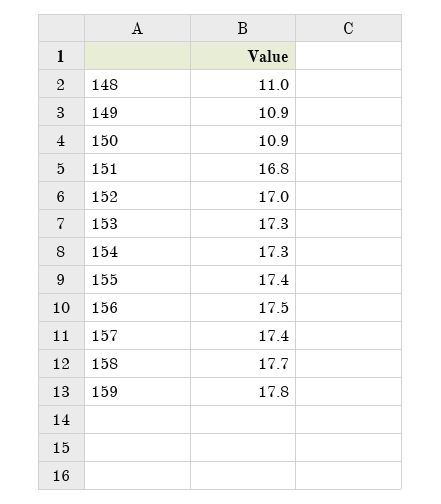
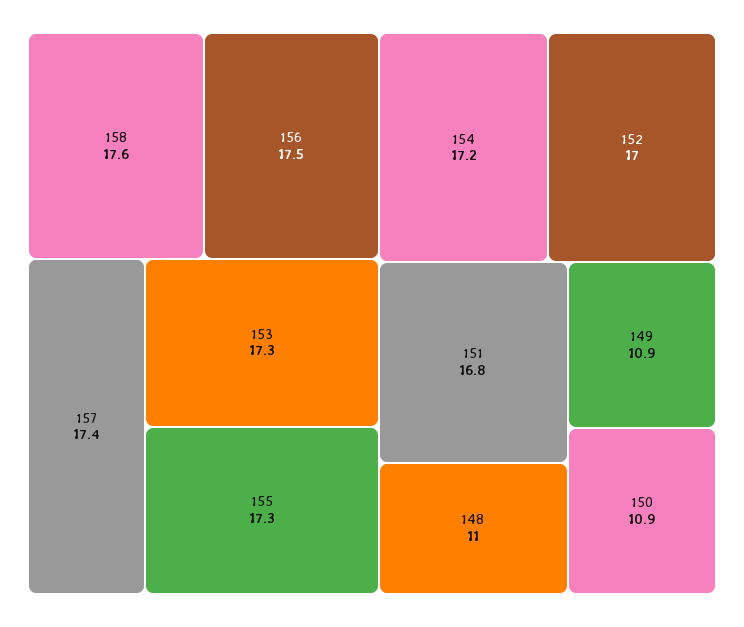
154: 17.3 -> 17.2
155: 17.4 -> 17.3
158: 17.7 -> 17.6
159: 17.8 -> none

